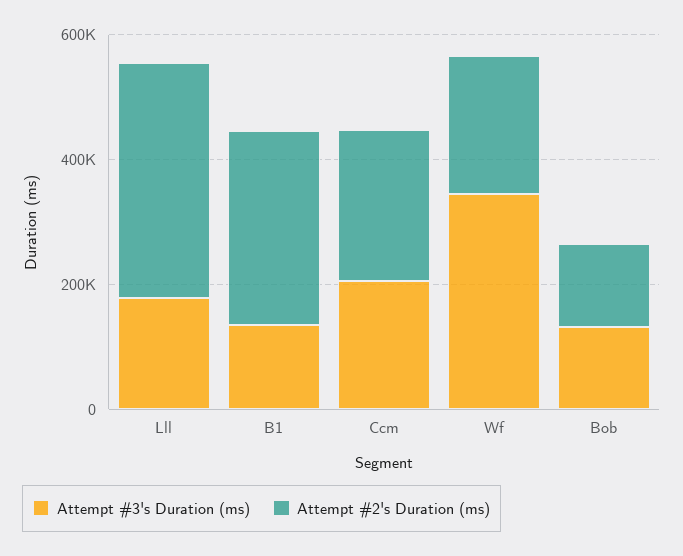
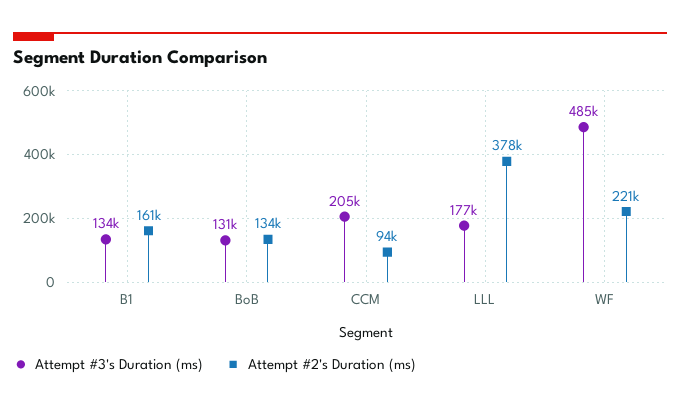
Attempt #2's Duration (ms), B1: 300000 -> 161000
Attempt #2's Duration (ms), Ccm: 250000 -> 94000
Attempt #3's Duration (ms), Wf: 350000 -> 485000

